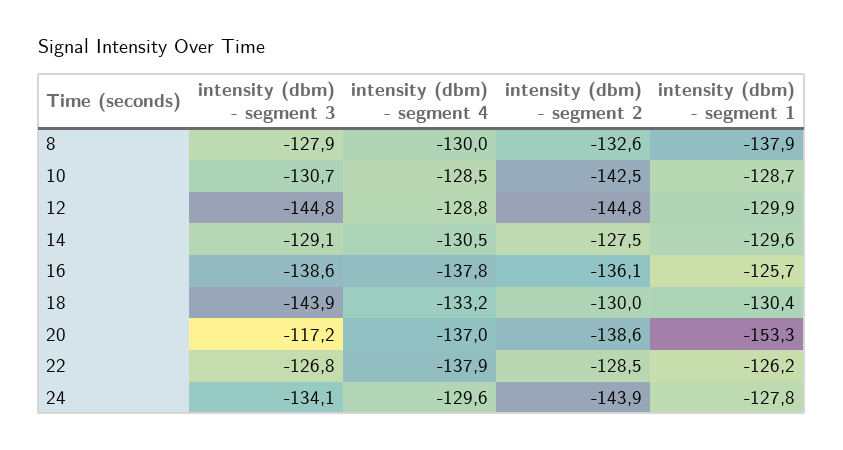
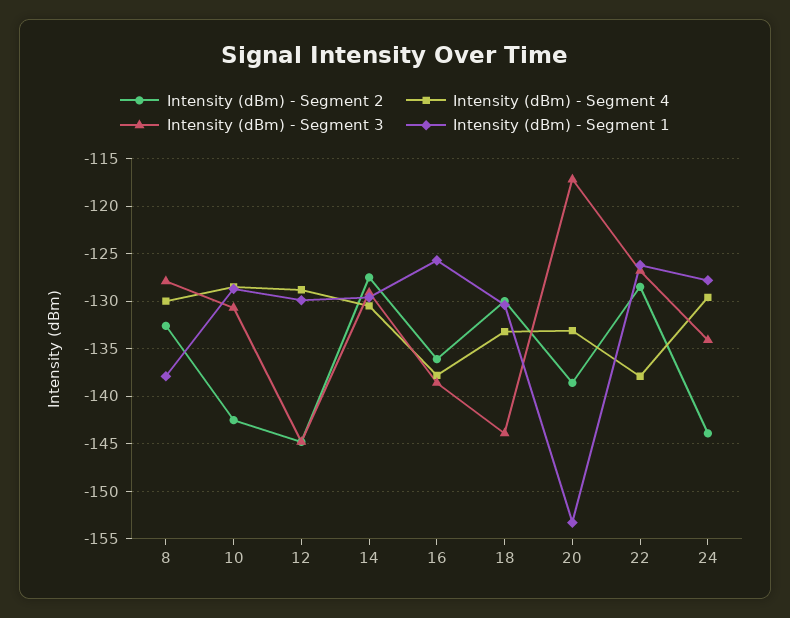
intensity (dbm) - segment 4, 20: -137 -> -133

